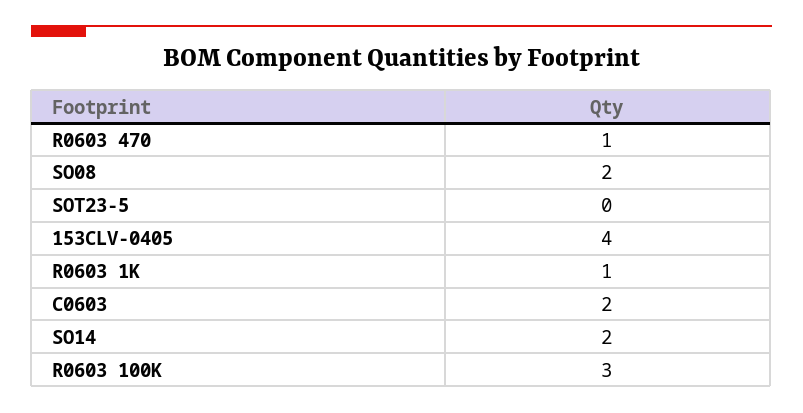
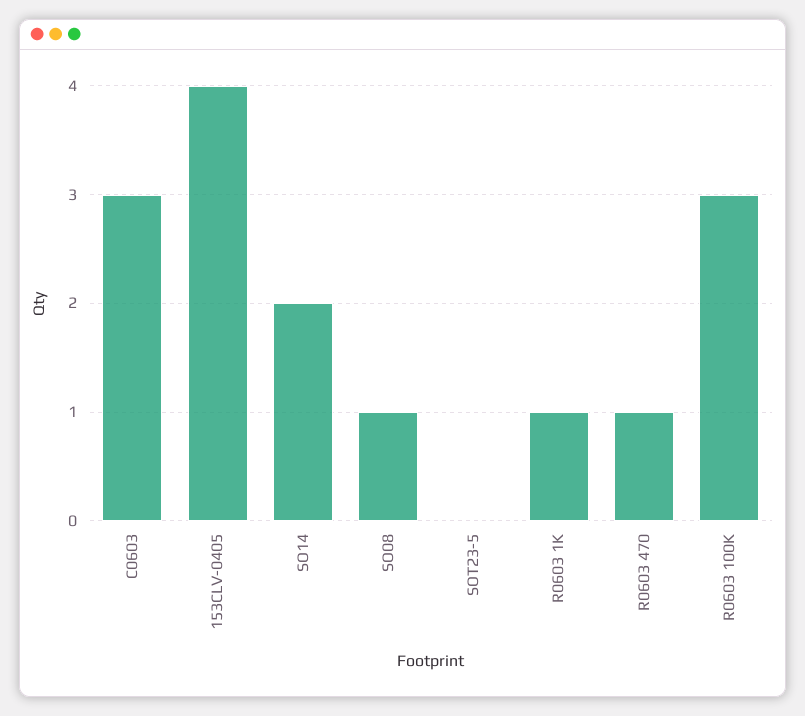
SO08: 2 -> 1
C0603: 2 -> 3

